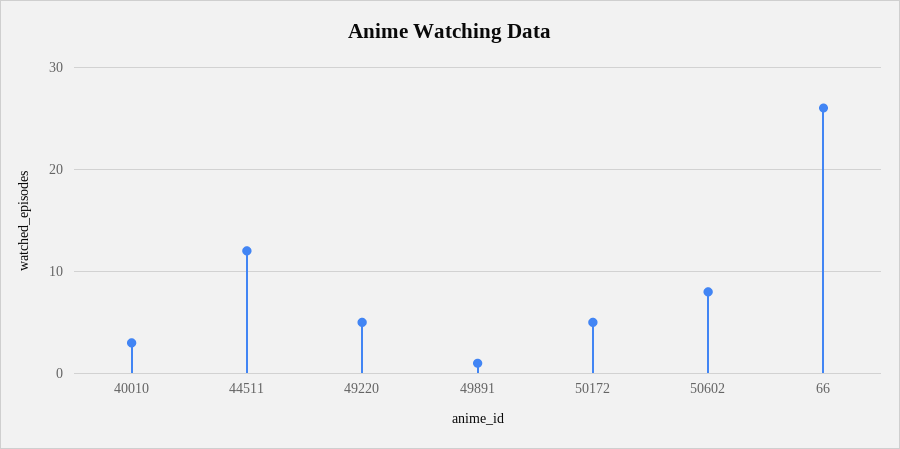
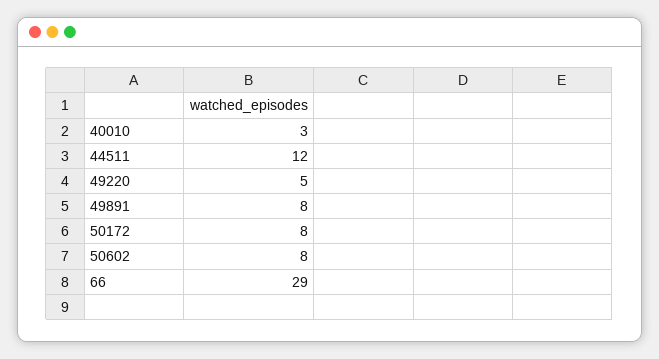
49891: 1 -> 8
50172: 5 -> 8
66: 26 -> 29

